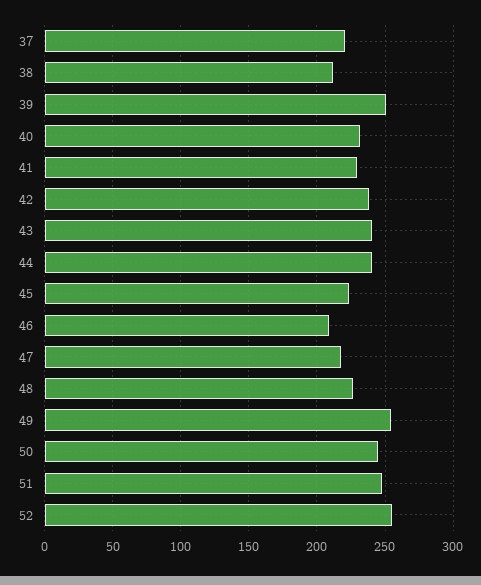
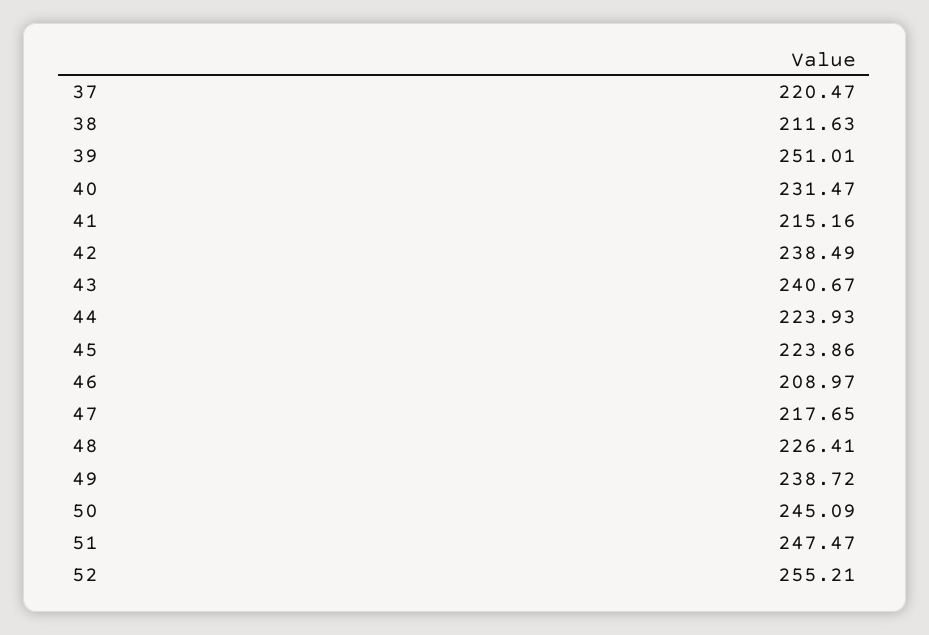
41: 230 -> 215.16
44: 240 -> 223.93
49: 255 -> 238.72

